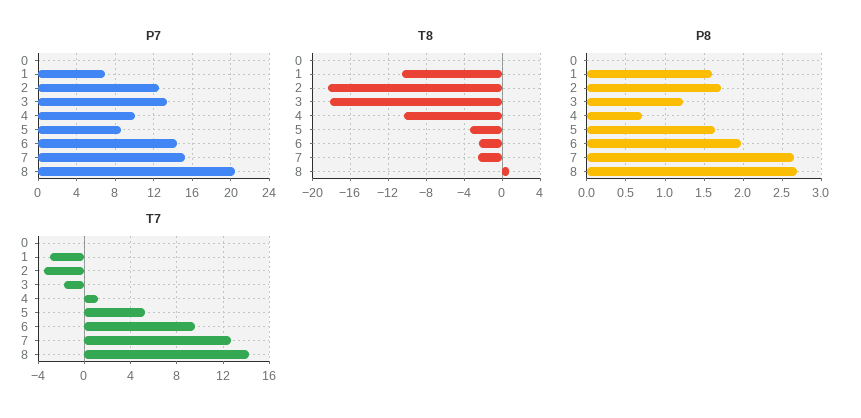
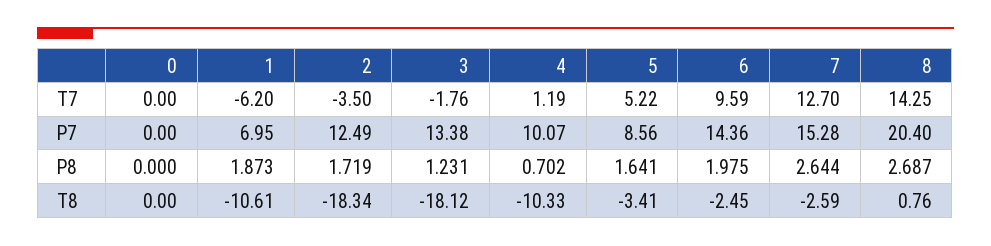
P8, 1: 1.6 -> 1.873
T7, 1: -3 -> -6.2

